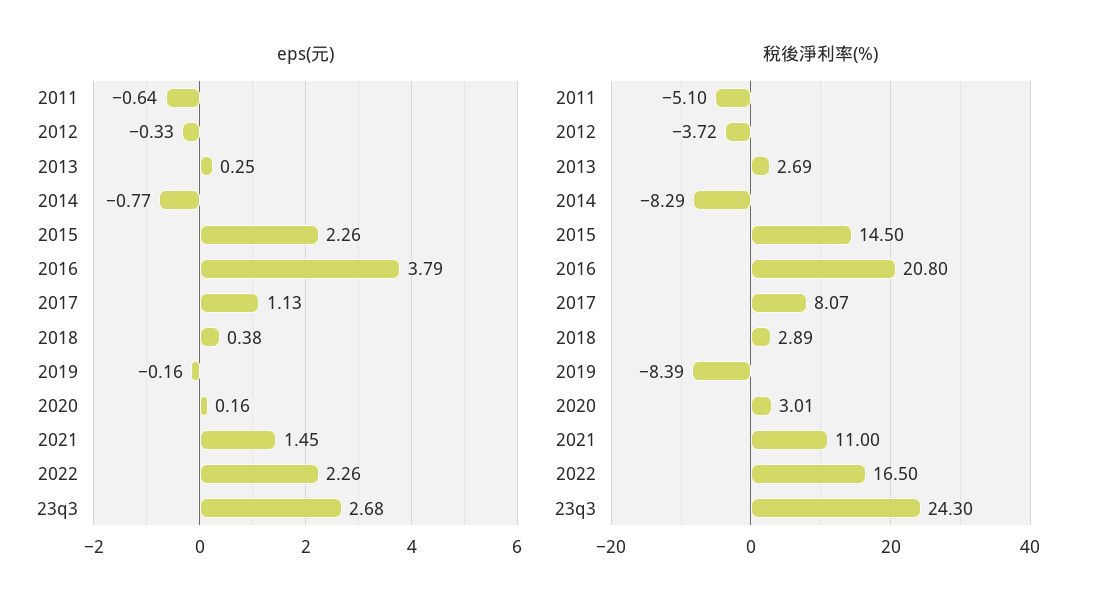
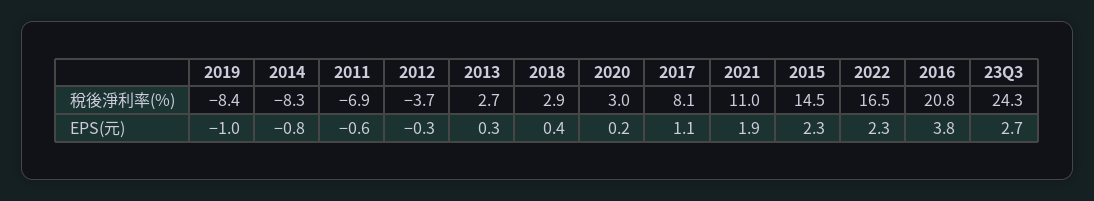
eps(元), 2019: -0.16 -> -1
eps(元), 2021: 1.45 -> 1.9
稅後淨利率(%), 2011: -5.1 -> -6.9

